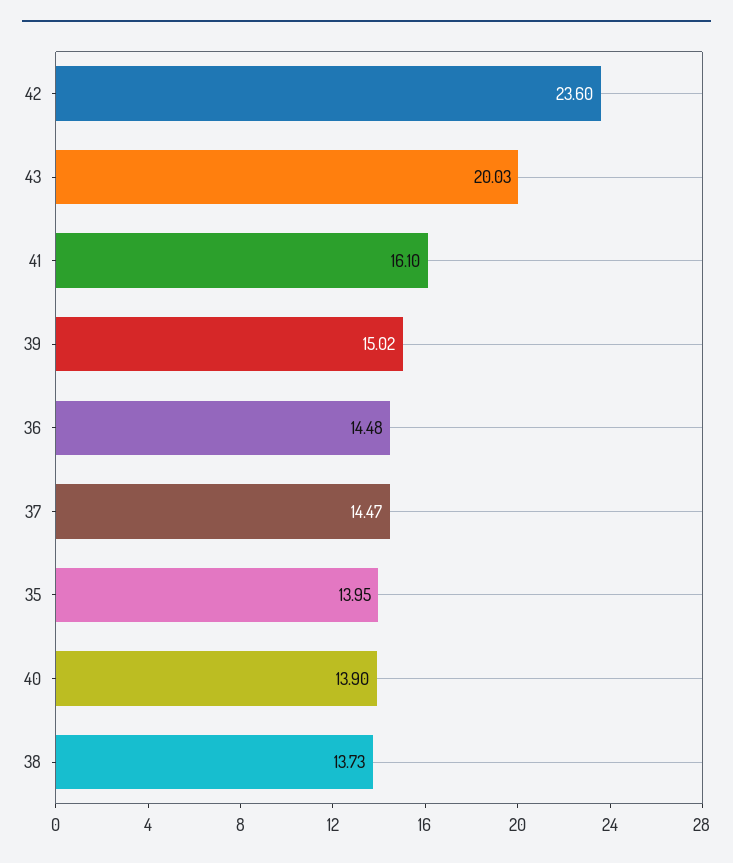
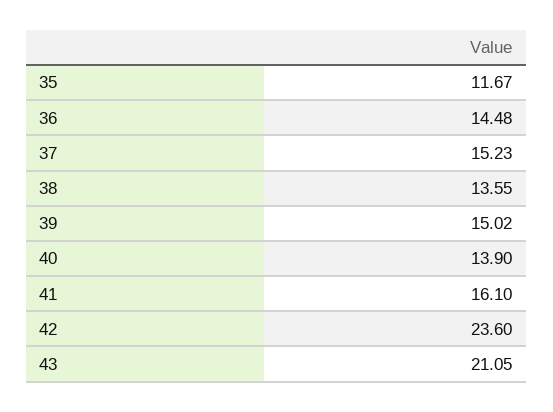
43: 20.03 -> 21.05
37: 14.47 -> 15.23
35: 13.95 -> 11.67
38: 13.73 -> 13.55

